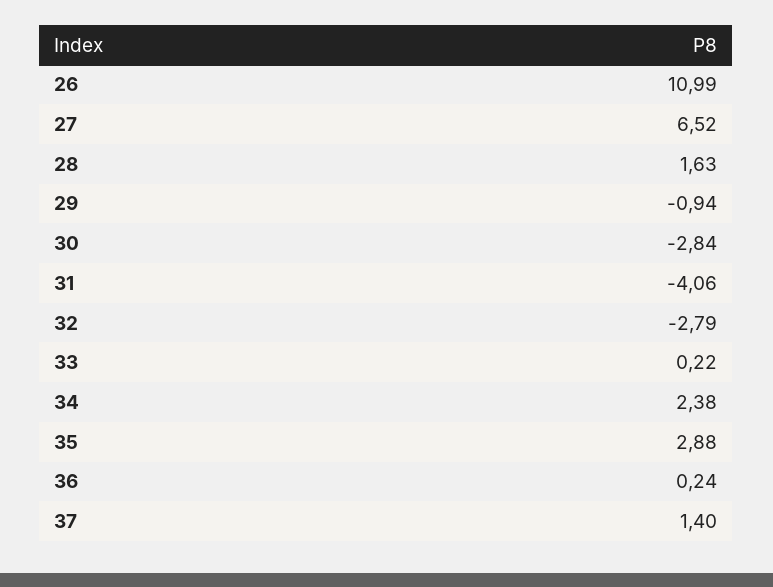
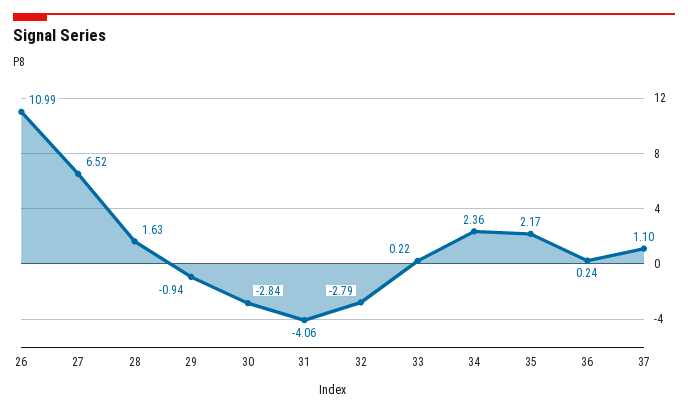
34: 2.38 -> 2.36
35: 2.88 -> 2.17
37: 1.4 -> 1.1

